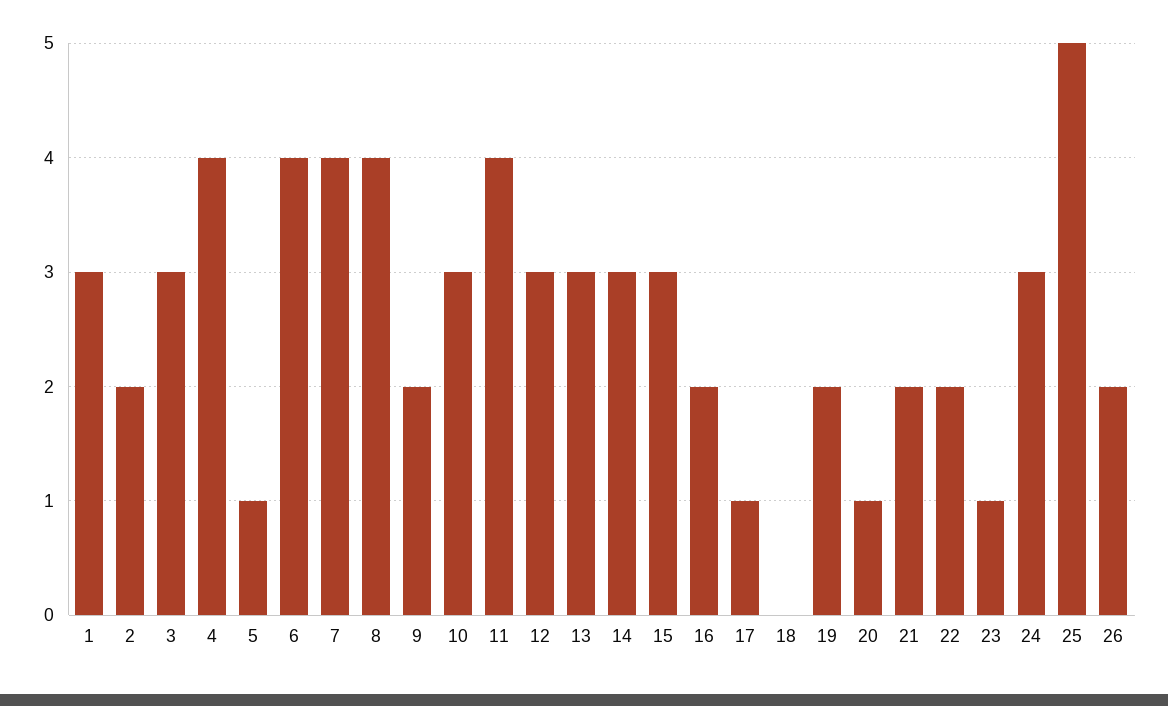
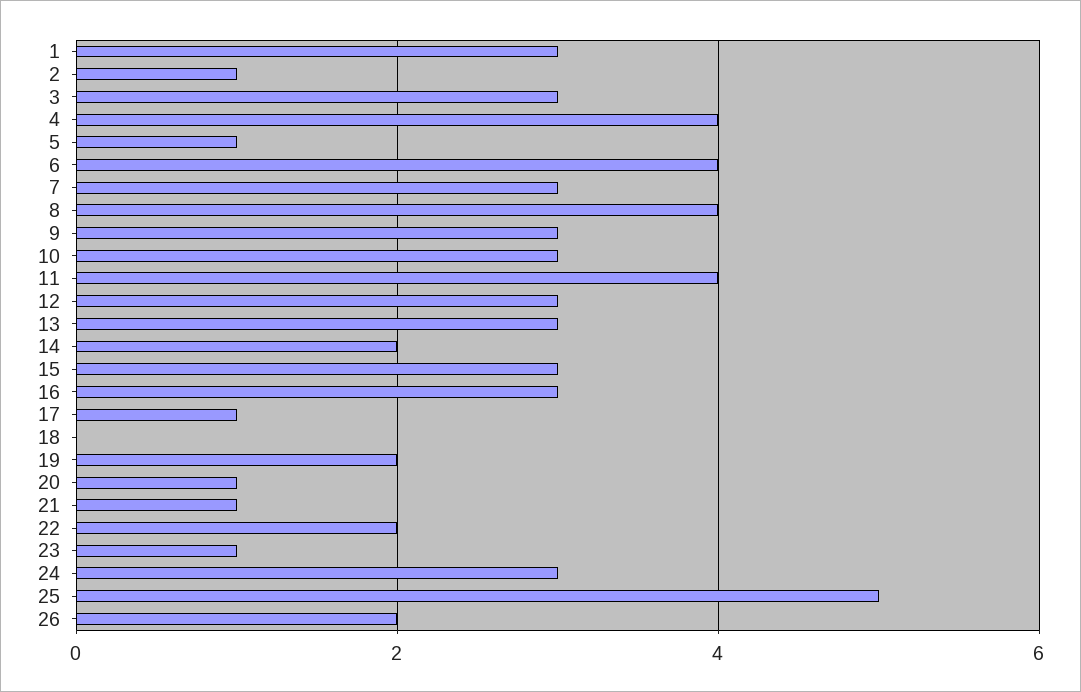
2: 2 -> 1
7: 4 -> 3
9: 2 -> 3
14: 3 -> 2
16: 2 -> 3
21: 2 -> 1

